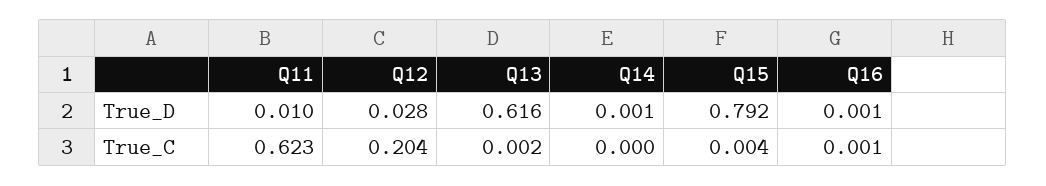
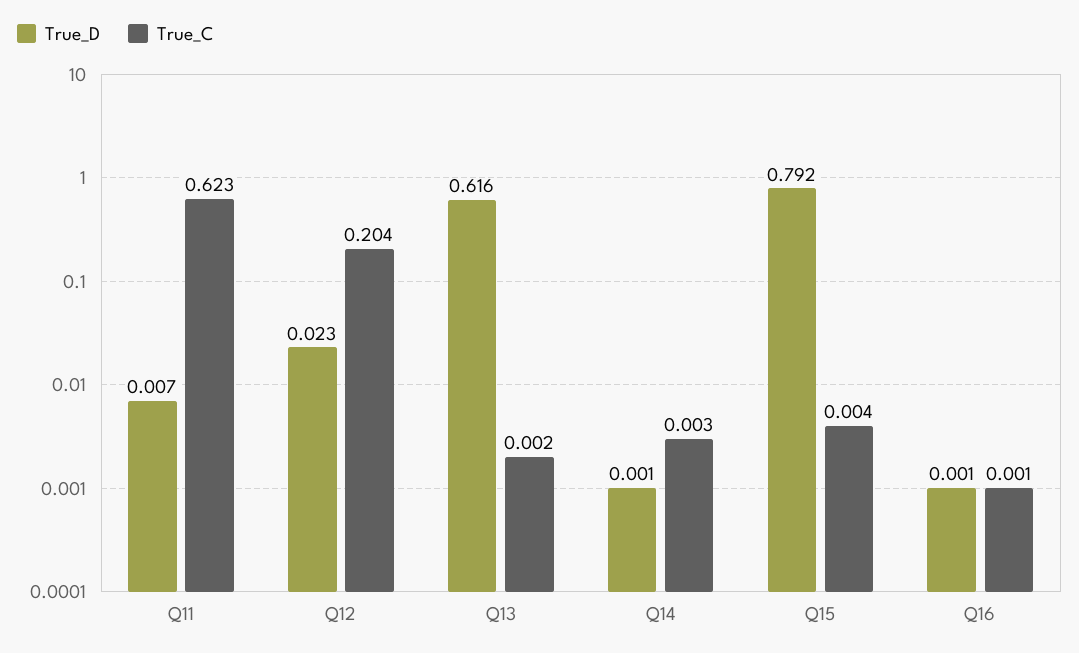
True_D, Q11: 0.01 -> 0.007
True_D, Q12: 0.028 -> 0.023
True_C, Q14: 0 -> 0.003

